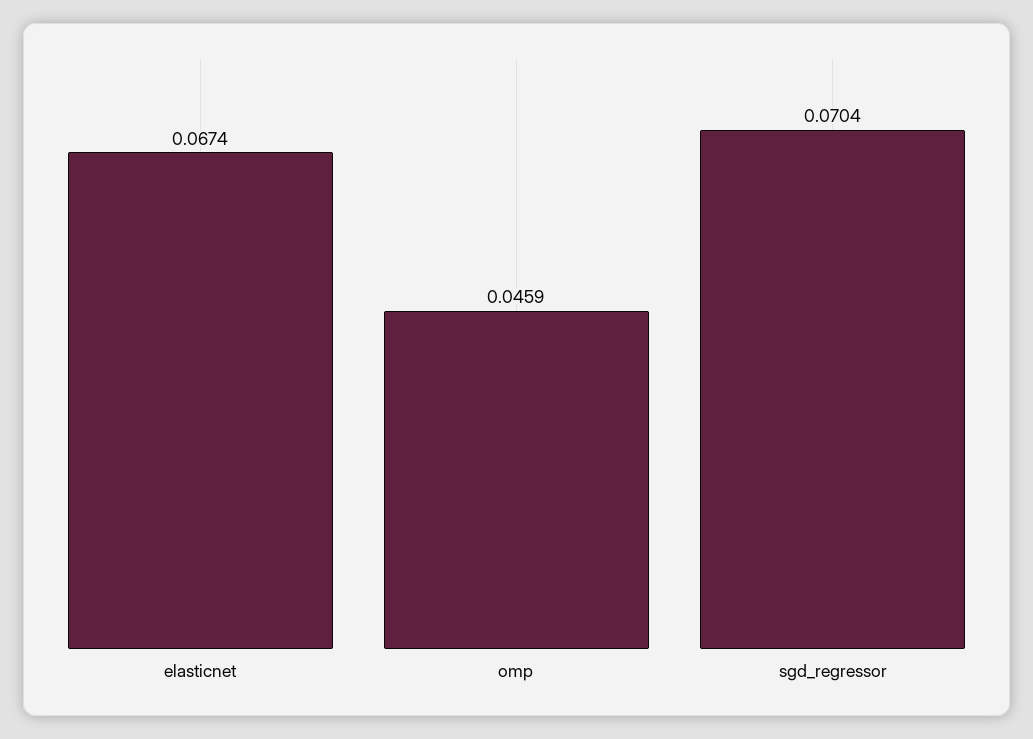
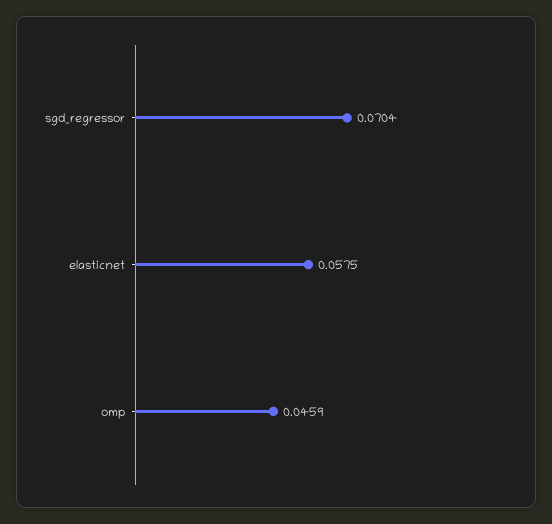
elasticnet: 0.0674 -> 0.0575

